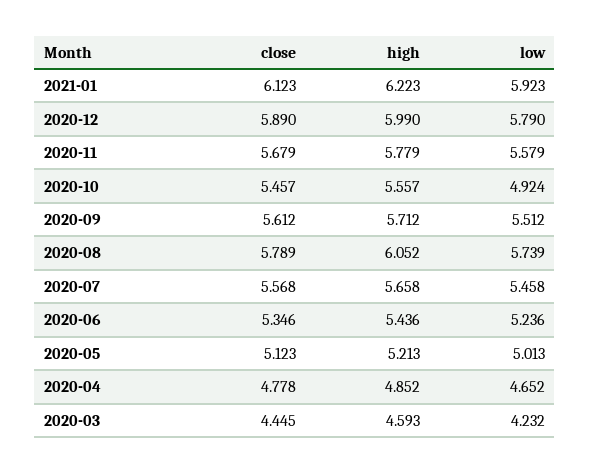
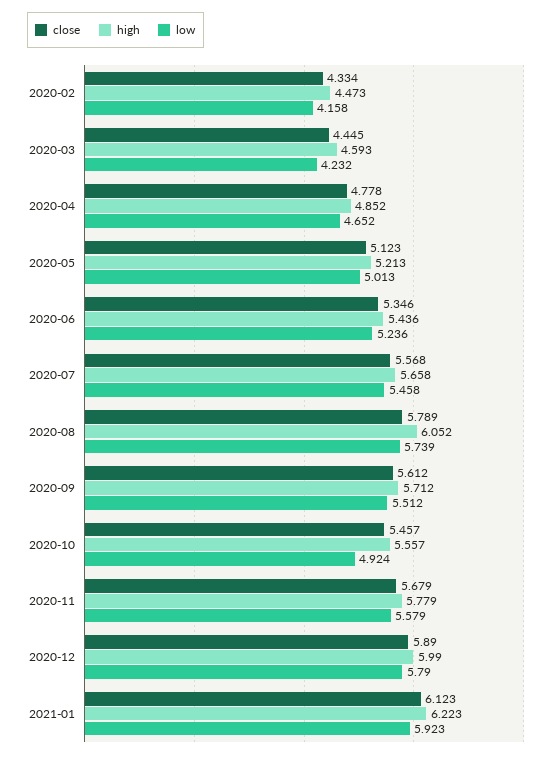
close, 2020-02: none -> 4.334
high, 2020-02: none -> 4.473
low, 2020-02: none -> 4.158

